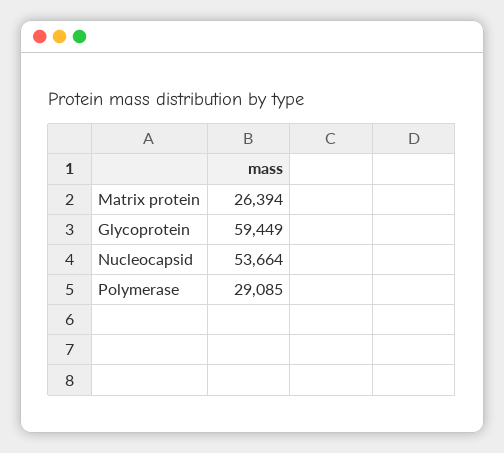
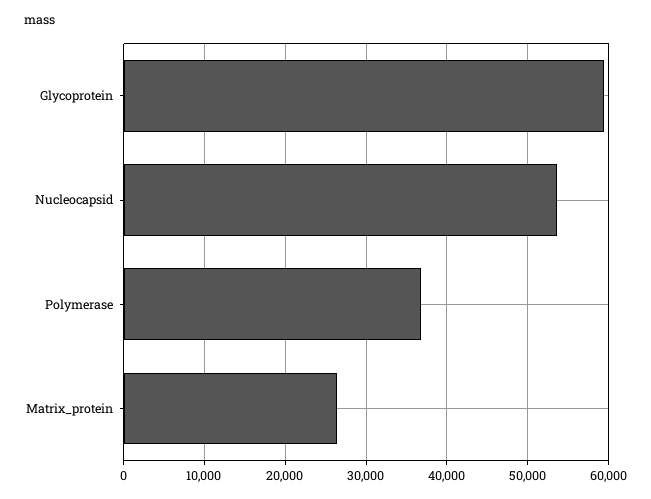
Polymerase: 29085 -> 37000

